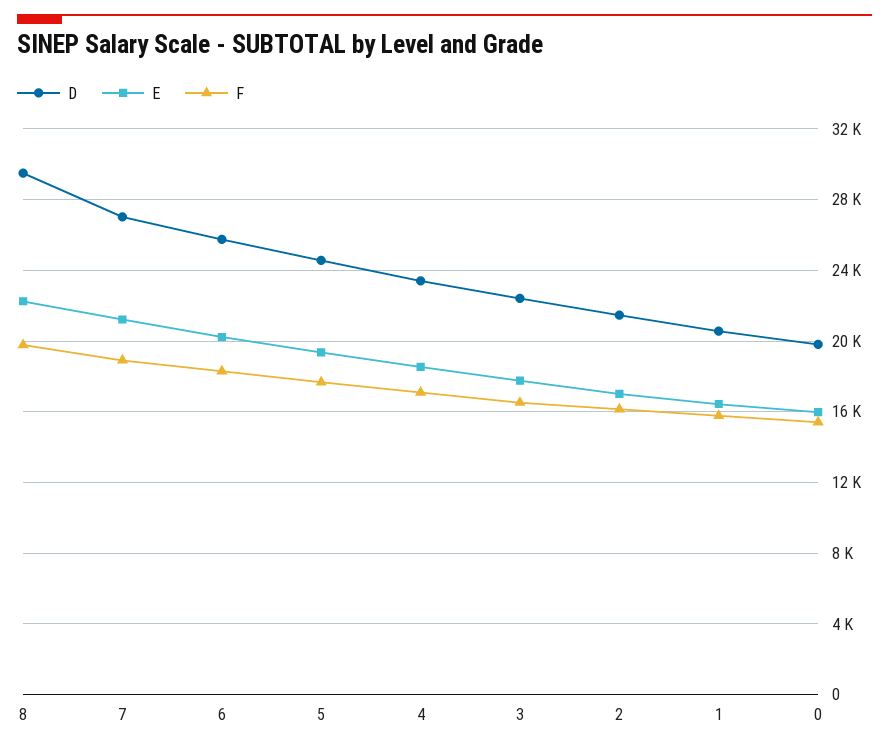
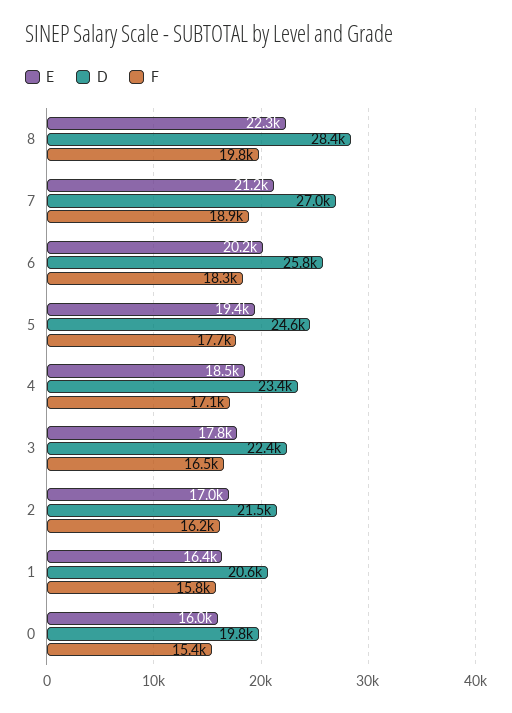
D, 8: 29500 -> 28400

